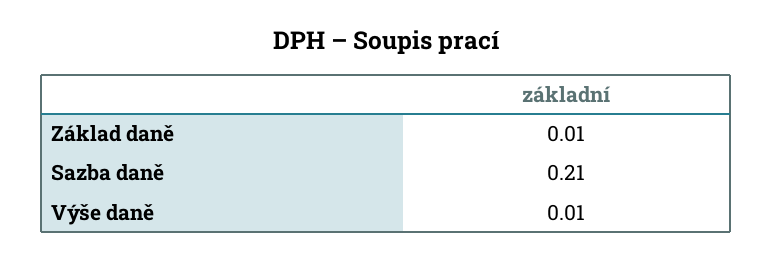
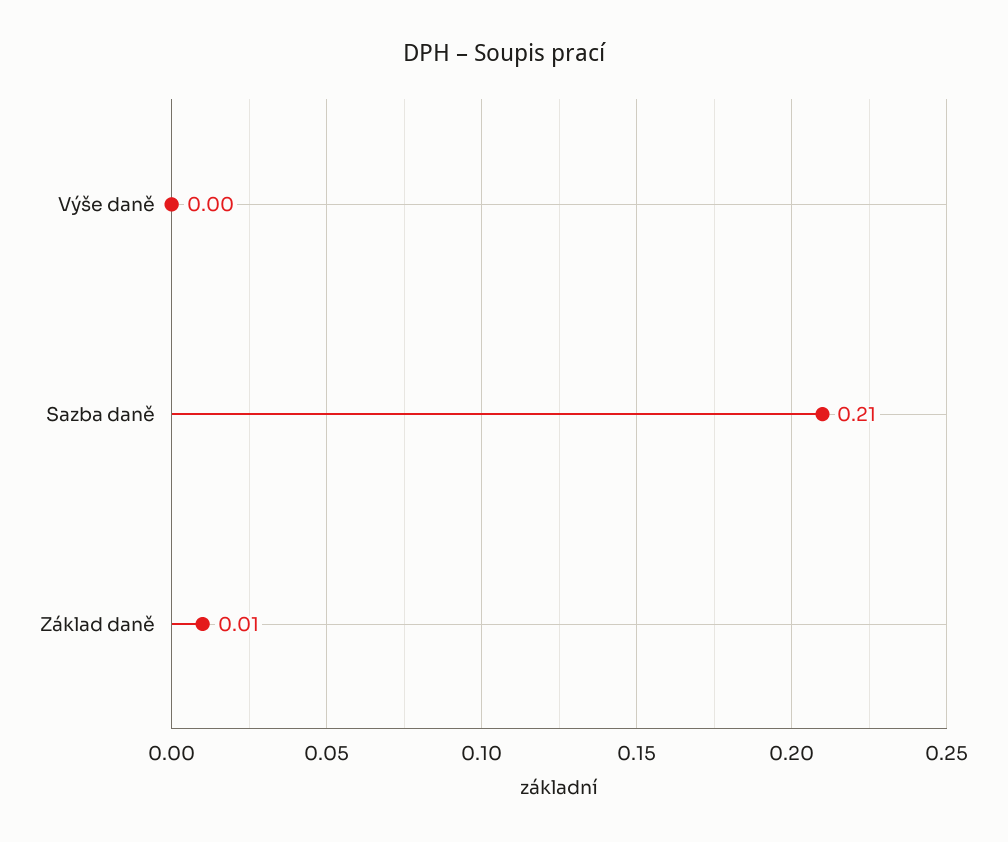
Výše daně: 0.01 -> 0

